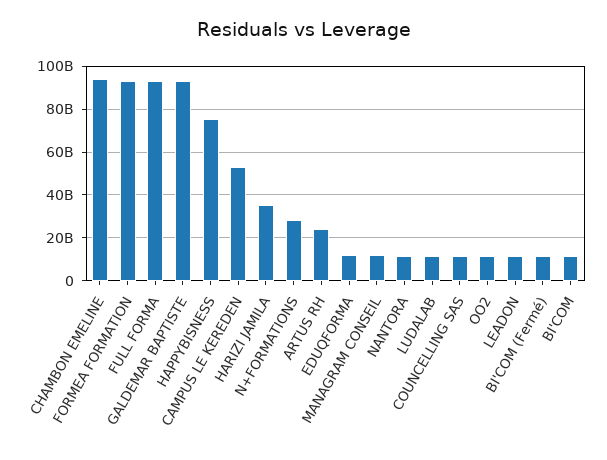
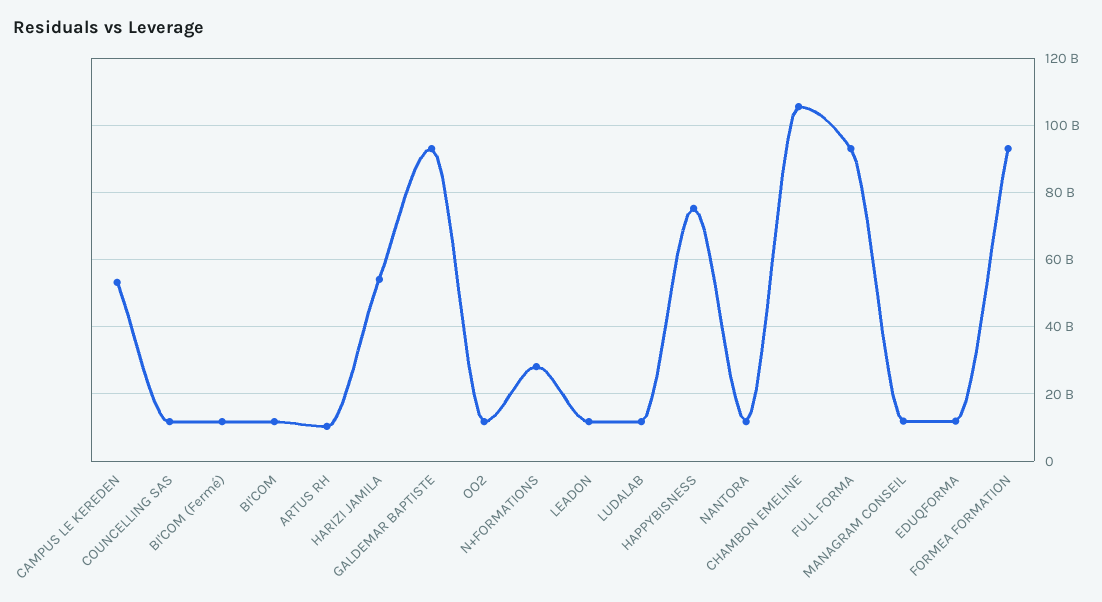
CHAMBON EMELINE: 95000000000 -> 106000000000
HARIZI JAMILA: 35000000000 -> 54000000000
ARTUS RH: 25000000000 -> 10000000000

